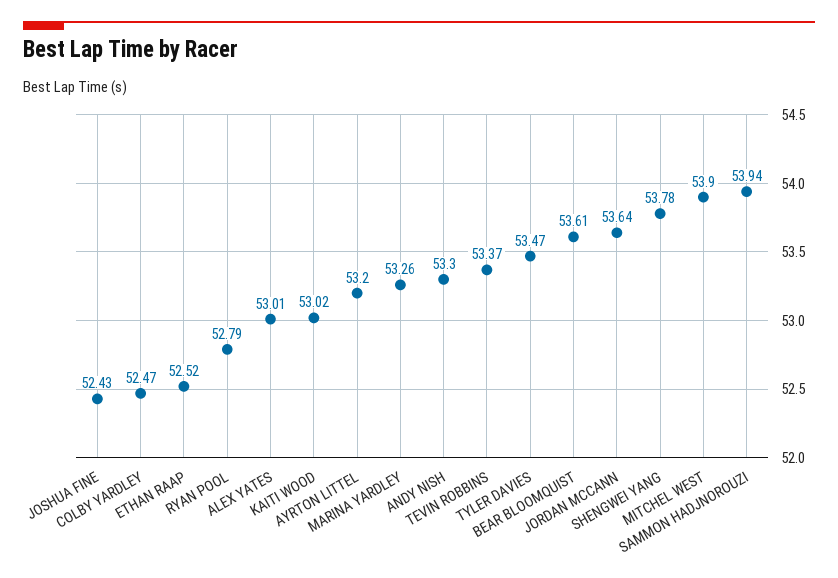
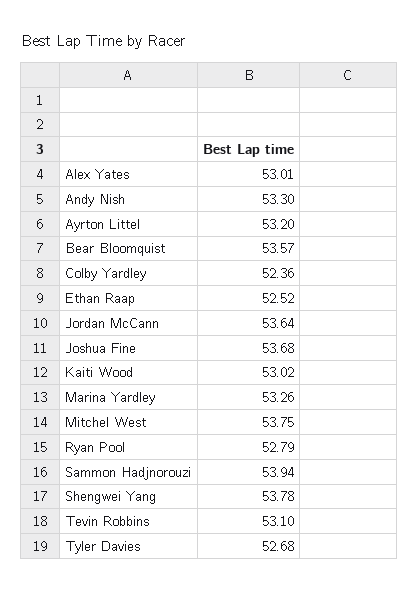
JOSHUA FINE: 52.43 -> 53.68
COLBY YARDLEY: 52.47 -> 52.36
TEVIN ROBBINS: 53.37 -> 53.1
TYLER DAVIES: 53.47 -> 52.68
BEAR BLOOMQUIST: 53.61 -> 53.57
MITCHEL WEST: 53.9 -> 53.75

